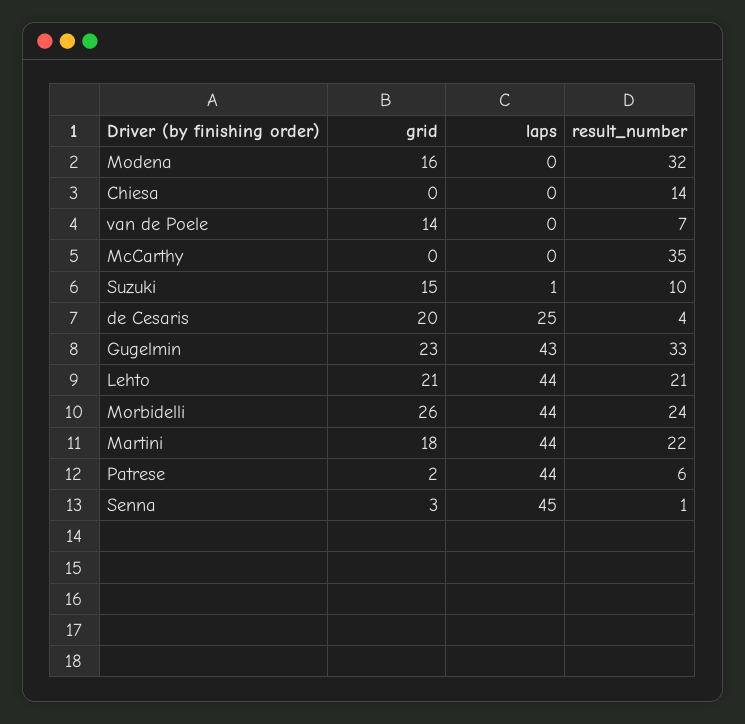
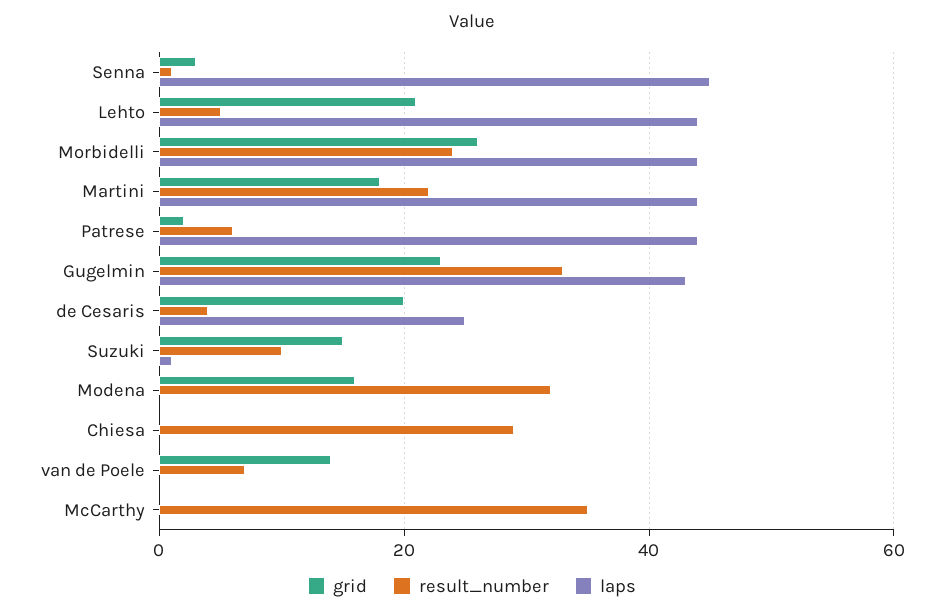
result_number, Chiesa: 14 -> 30
result_number, Lehto: 21 -> 5

